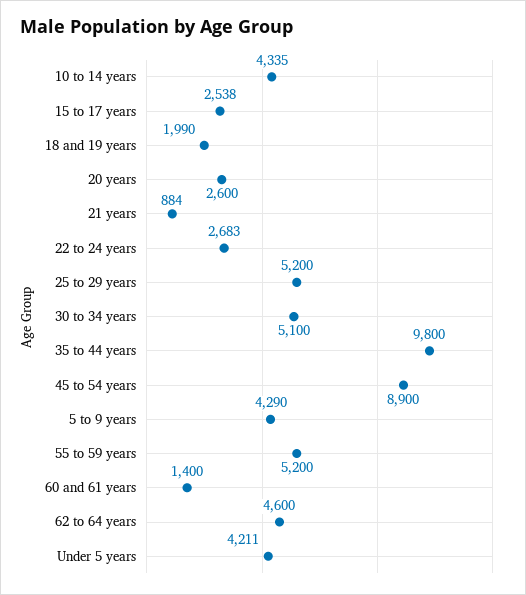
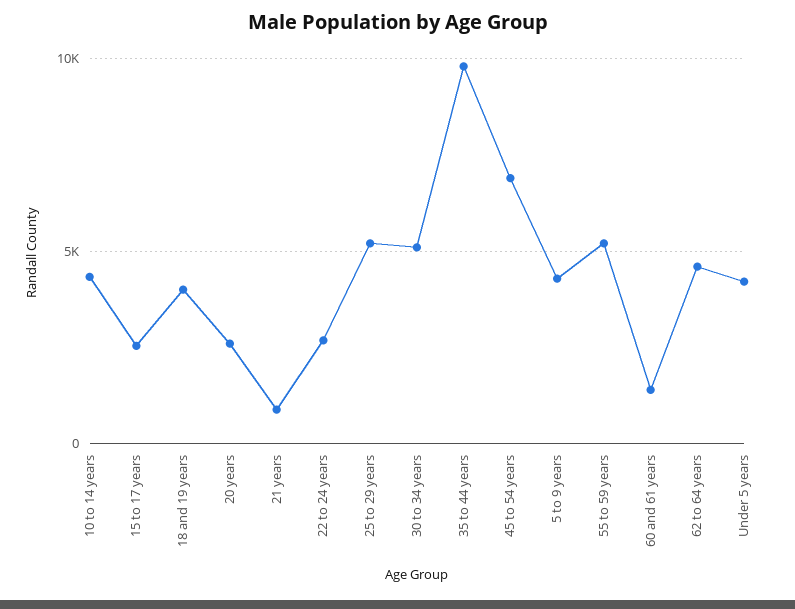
18 and 19 years: 1990 -> 4000
45 to 54 years: 8900 -> 7000

